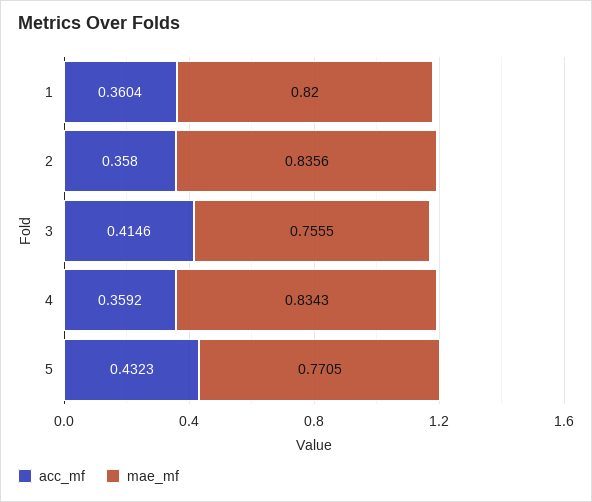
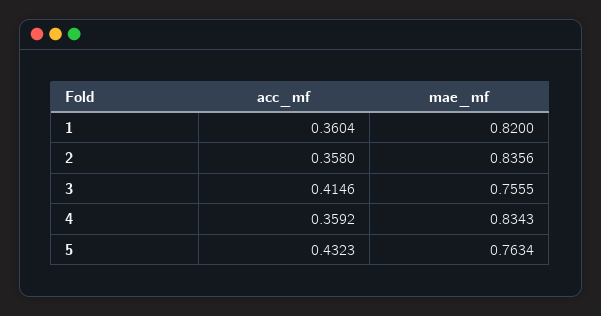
mae_mf, 5: 0.7705 -> 0.7634

